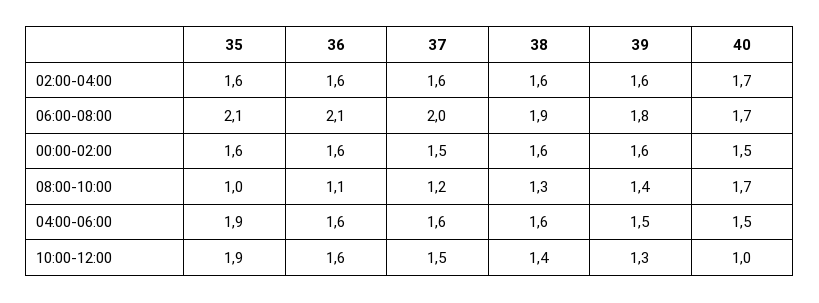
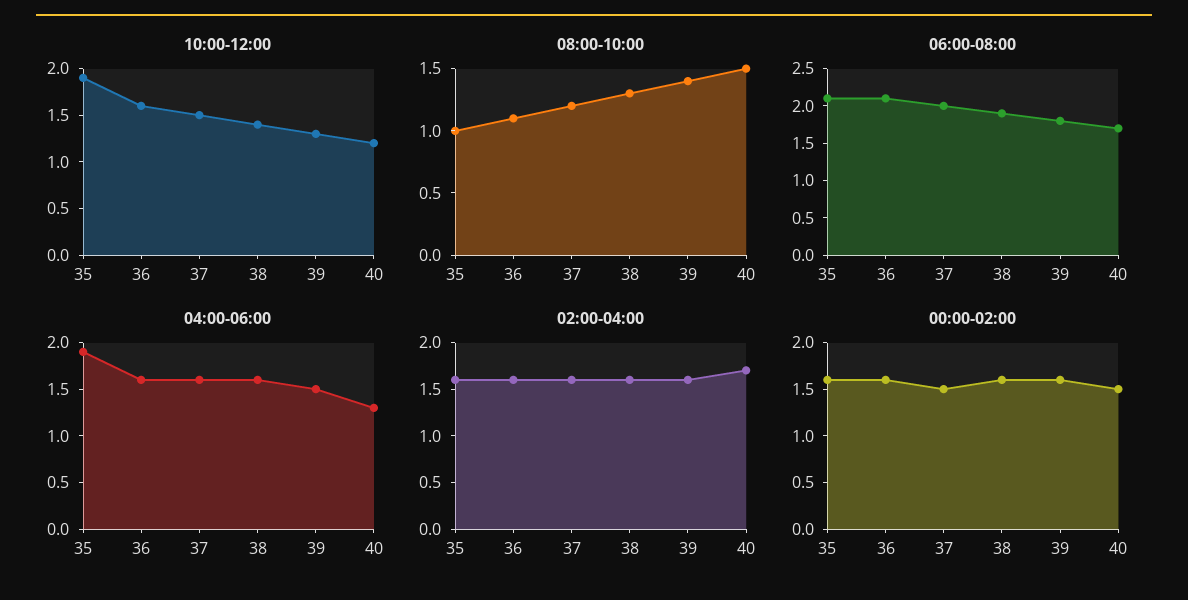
08:00-10:00, 40: 1.7 -> 1.5
04:00-06:00, 40: 1.5 -> 1.3
10:00-12:00, 40: 1 -> 1.2

